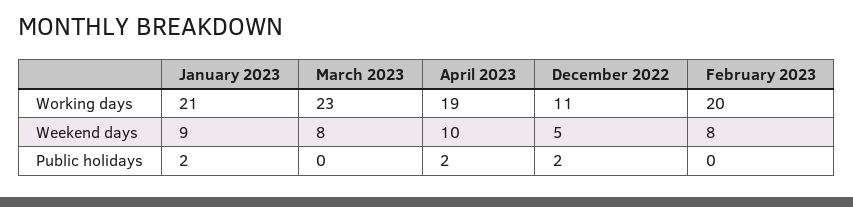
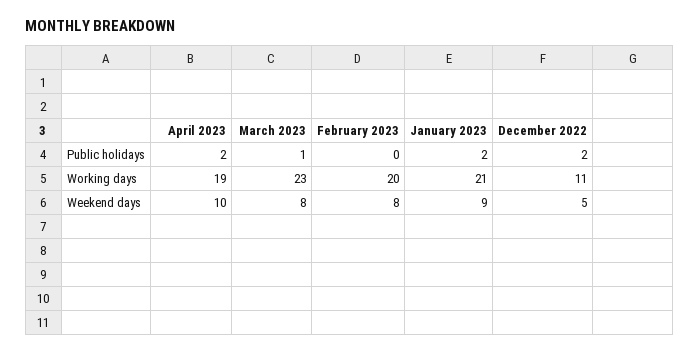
March 2023, Public holidays: 0 -> 1

